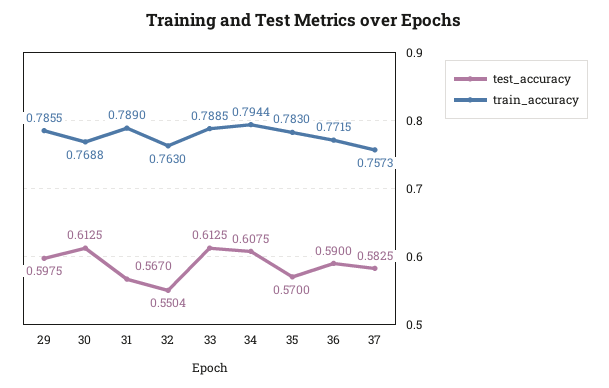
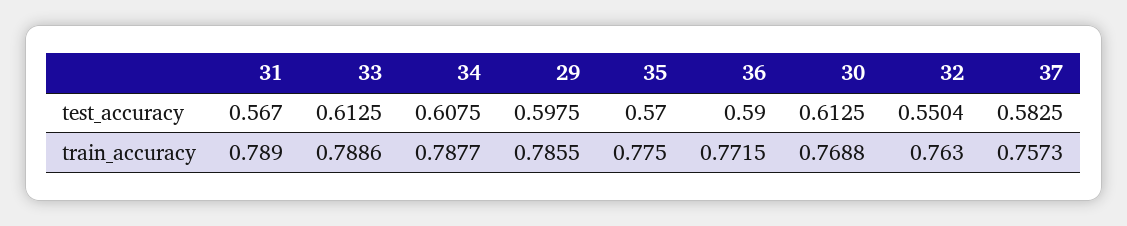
train_accuracy, 33: 0.7885 -> 0.7886
train_accuracy, 34: 0.7944 -> 0.7877
train_accuracy, 35: 0.783 -> 0.775

